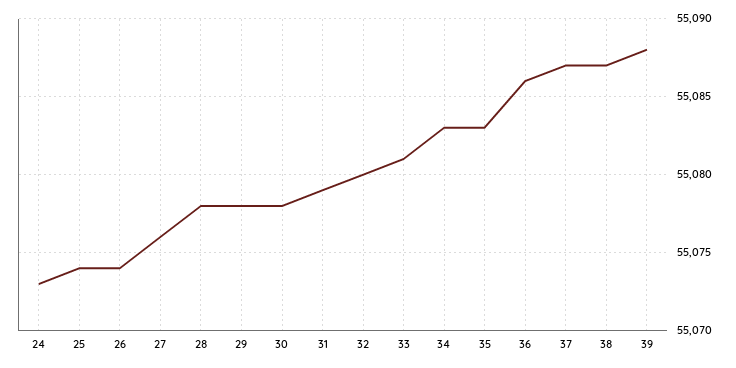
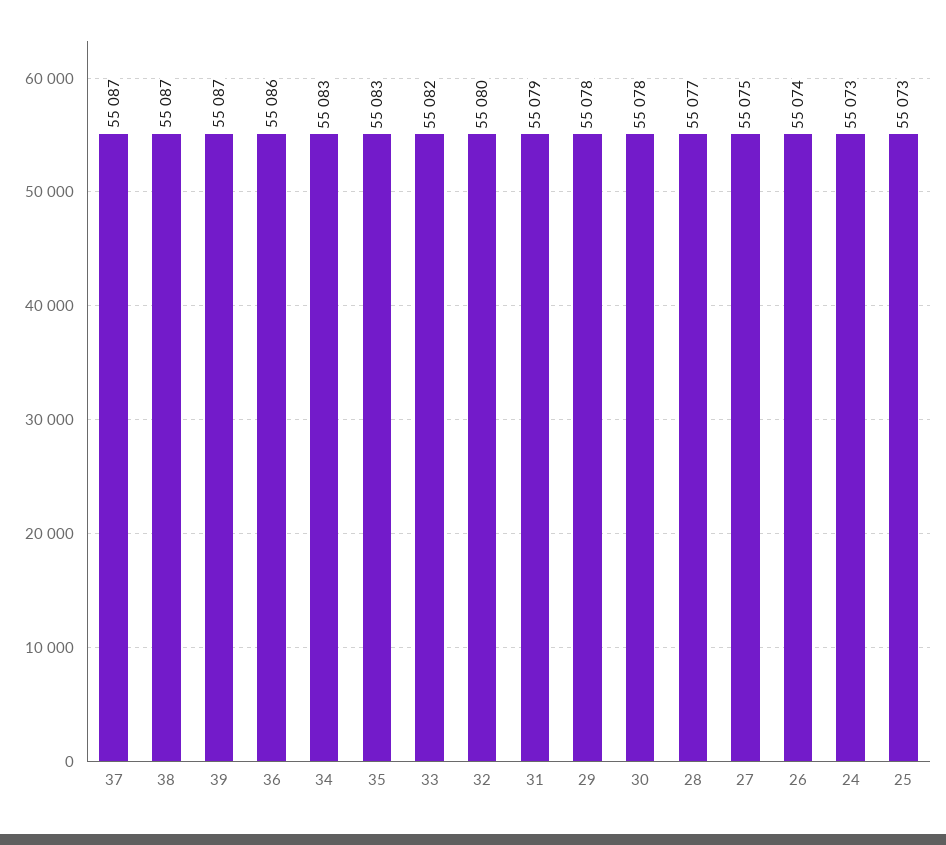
25: 55074 -> 55073
27: 55076 -> 55075
28: 55078 -> 55077
33: 55081 -> 55082
39: 55088 -> 55087

